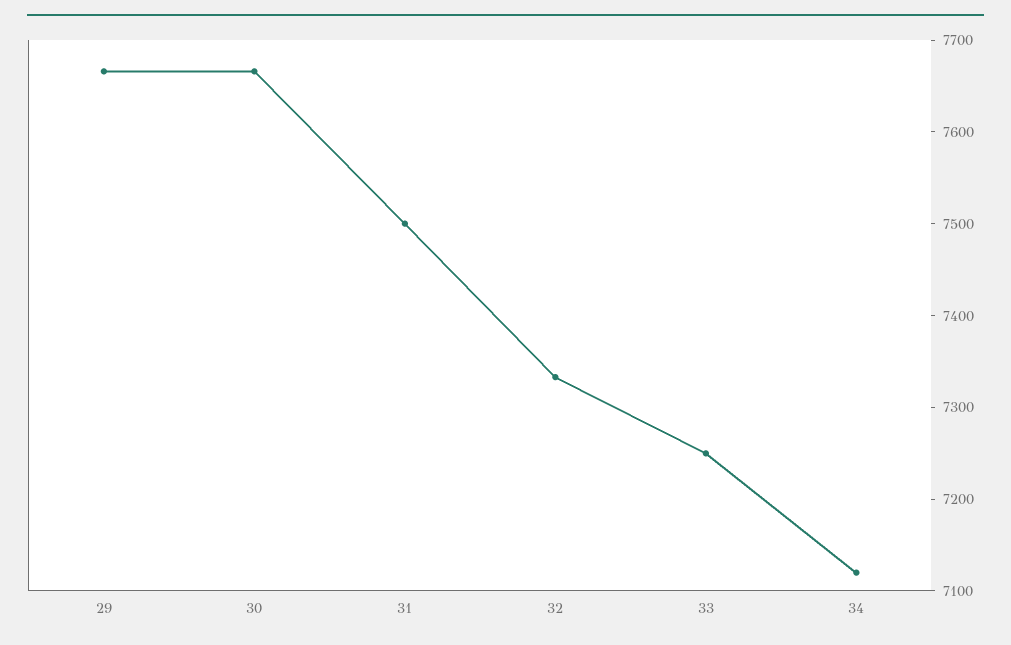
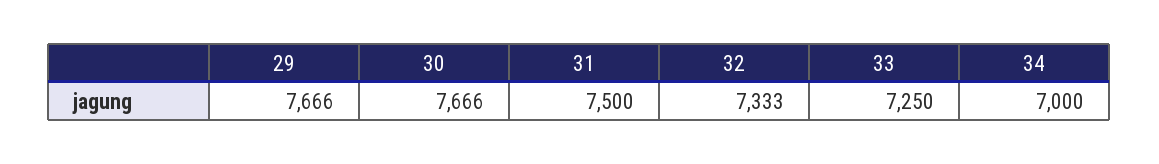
34: 7120 -> 7000

